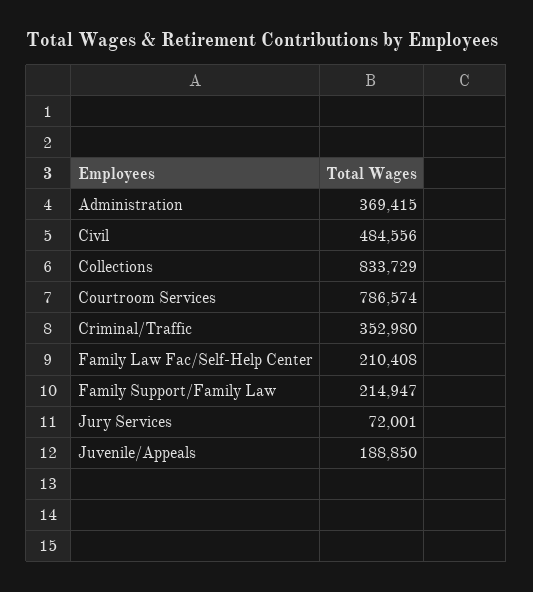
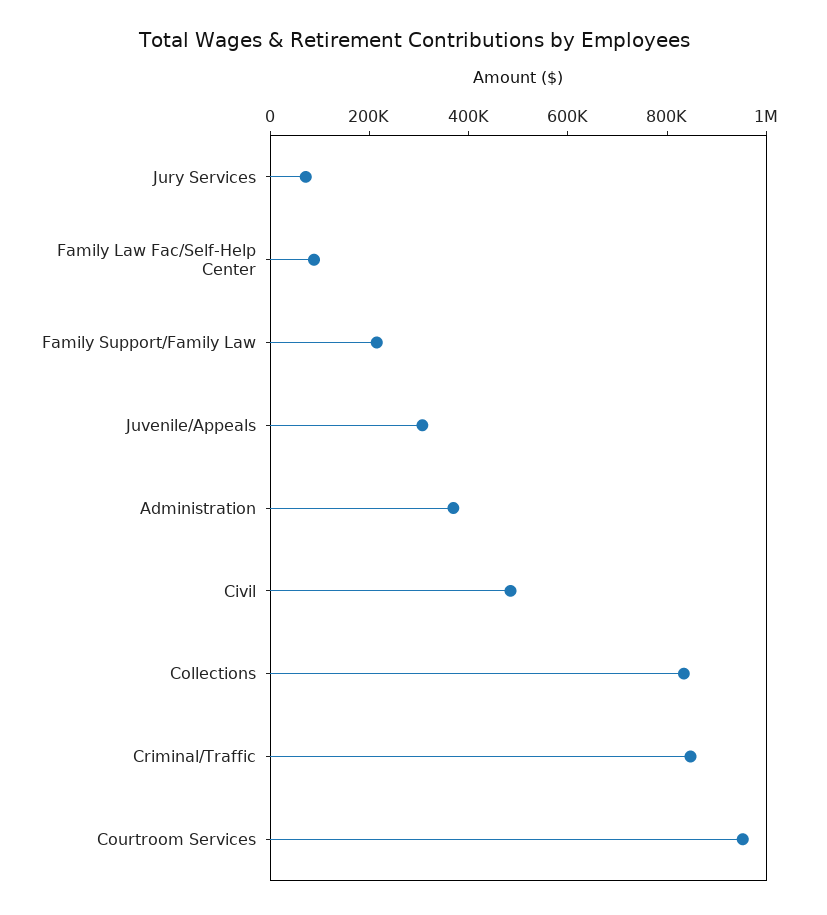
Courtroom Services: 786574 -> 950000
Criminal/Traffic: 352980 -> 850000
Family Law Fac/Self-Help Center: 210408 -> 100000
Juvenile/Appeals: 188850 -> 300000

